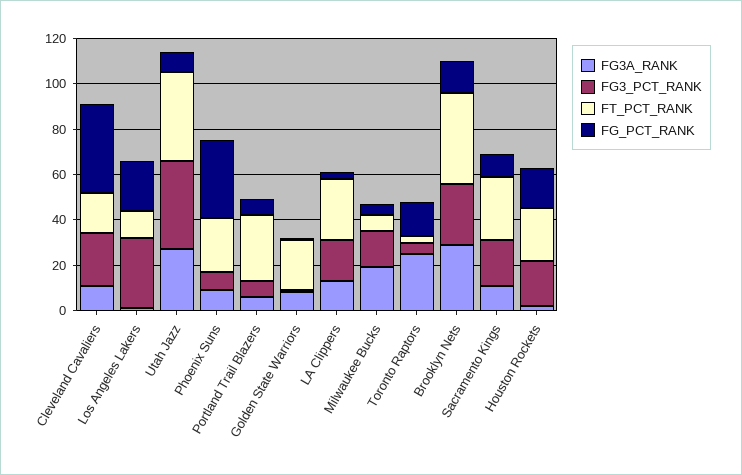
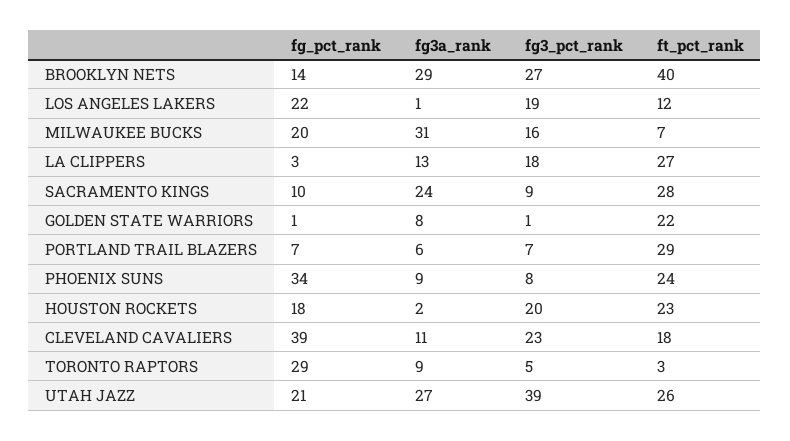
FG3_PCT_RANK, Los Angeles Lakers: 30 -> 19
FT_PCT_RANK, Utah Jazz: 40 -> 26
FG_PCT_RANK, Utah Jazz: 10 -> 21
FG3A_RANK, Milwaukee Bucks: 20 -> 31
FG_PCT_RANK, Milwaukee Bucks: 5 -> 20
FG3A_RANK, Toronto Raptors: 25 -> 9
FG_PCT_RANK, Toronto Raptors: 15 -> 29
FG3A_RANK, Sacramento Kings: 10 -> 24
FG3_PCT_RANK, Sacramento Kings: 20 -> 9

